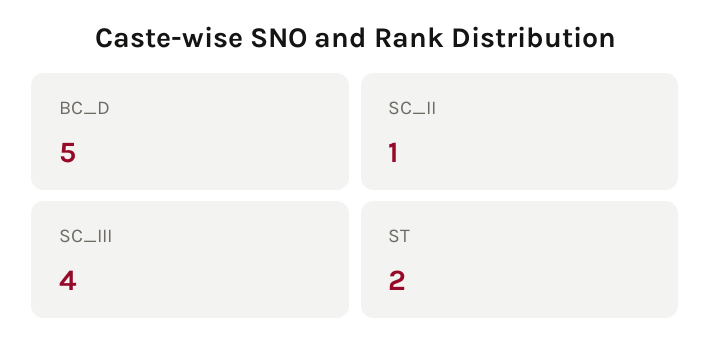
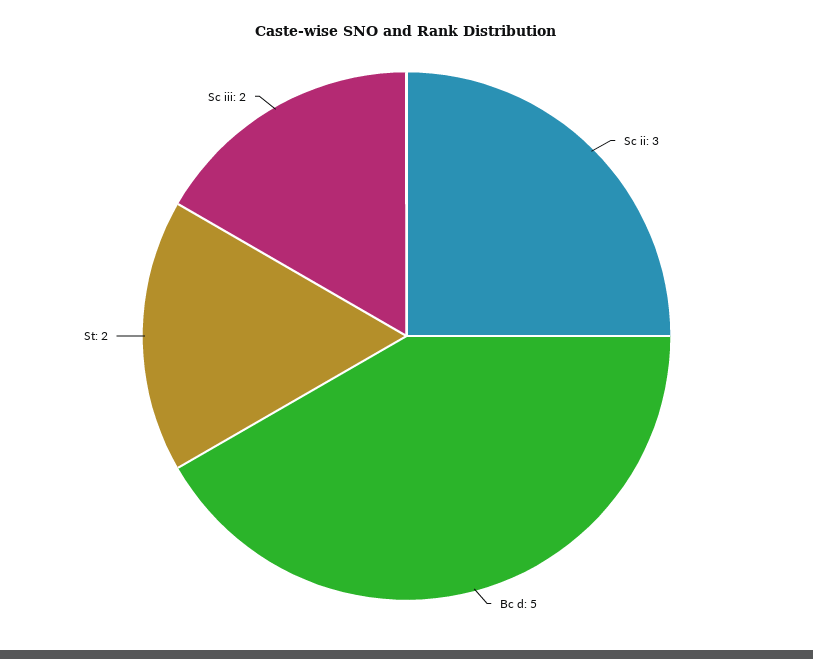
SC_II: 1 -> 3
SC_III: 4 -> 2

